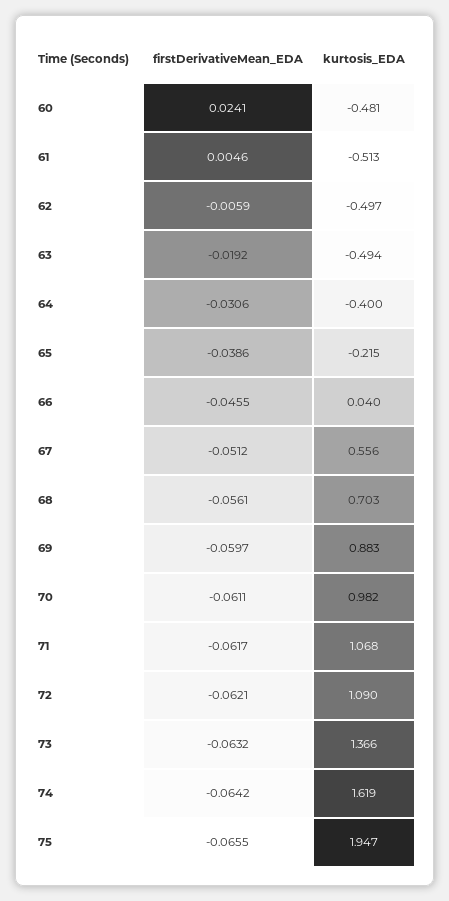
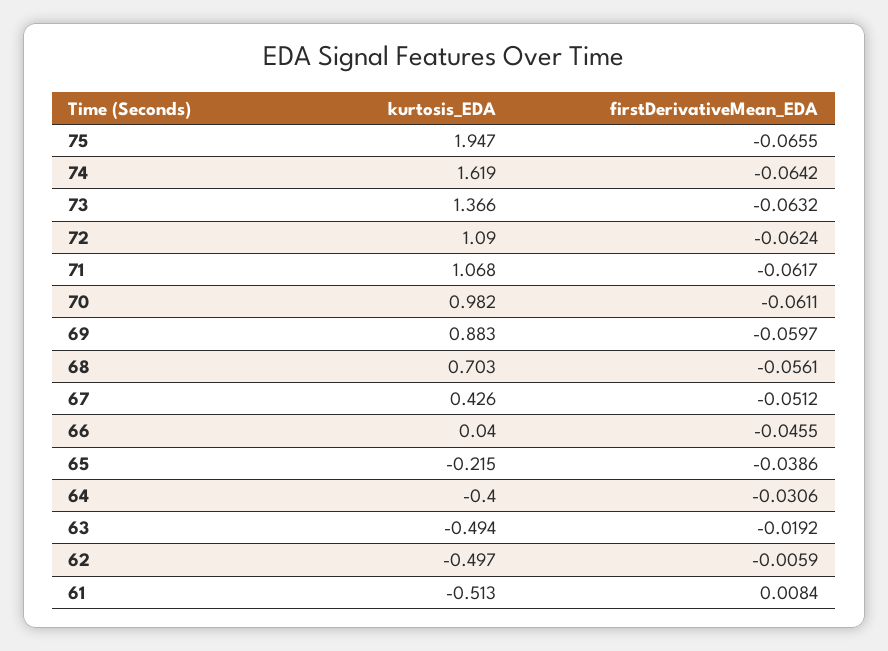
firstDerivativeMean_EDA, 60: 0.0241 -> none
kurtosis_EDA, 60: -0.481 -> none
firstDerivativeMean_EDA, 61: 0.0046 -> 0.0084
kurtosis_EDA, 67: 0.556 -> 0.426
firstDerivativeMean_EDA, 72: -0.0621 -> -0.0624

